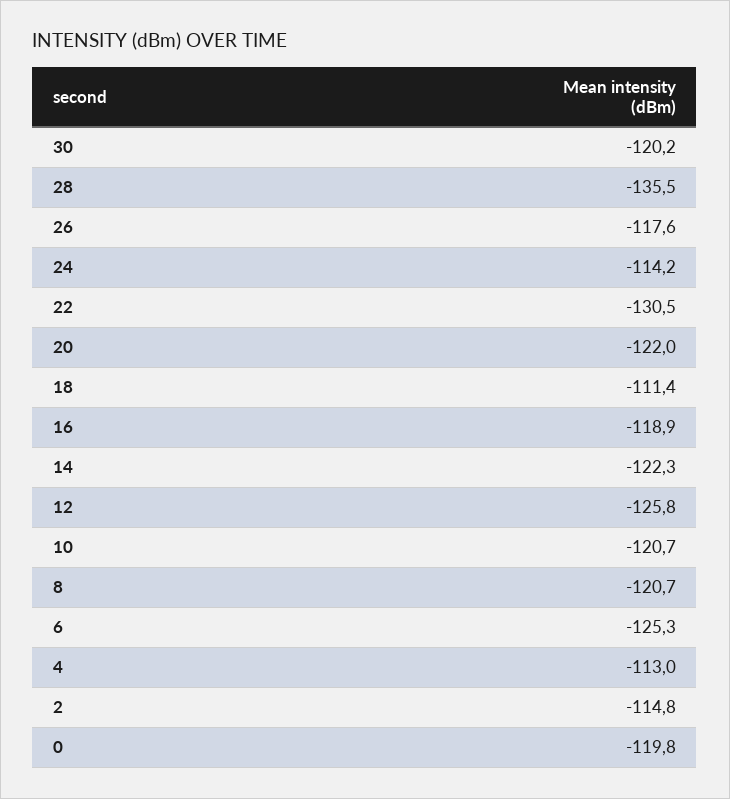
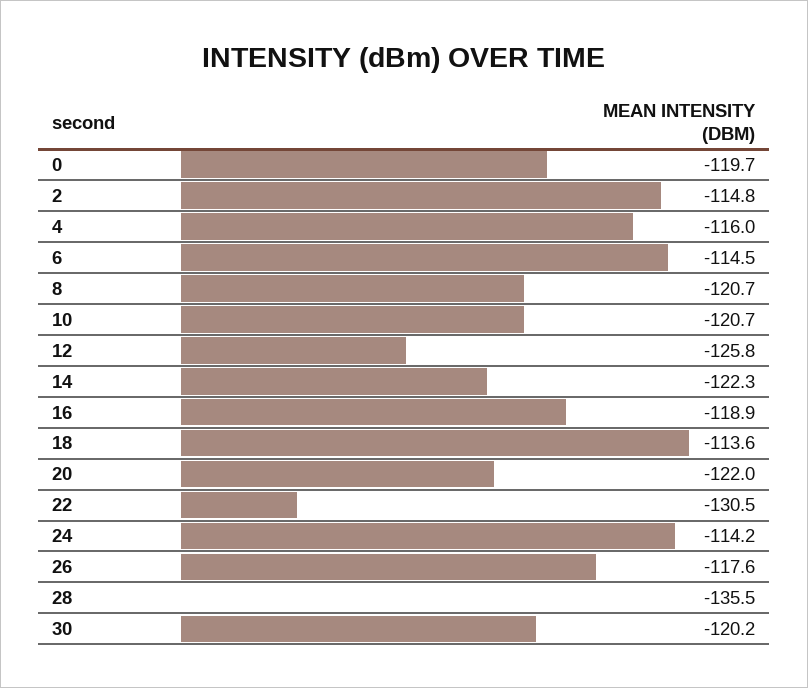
18: -111.4 -> -113.6
6: -125.3 -> -114.5
4: -113 -> -116
0: -119.8 -> -119.7

